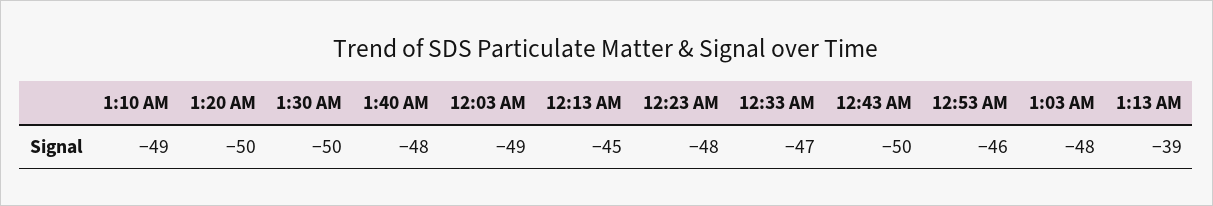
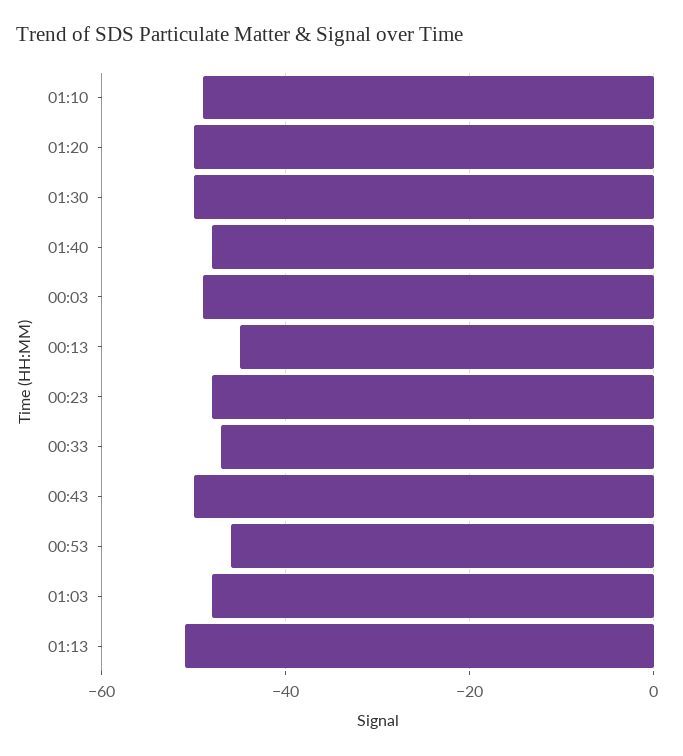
1:13 AM: -39 -> -50

